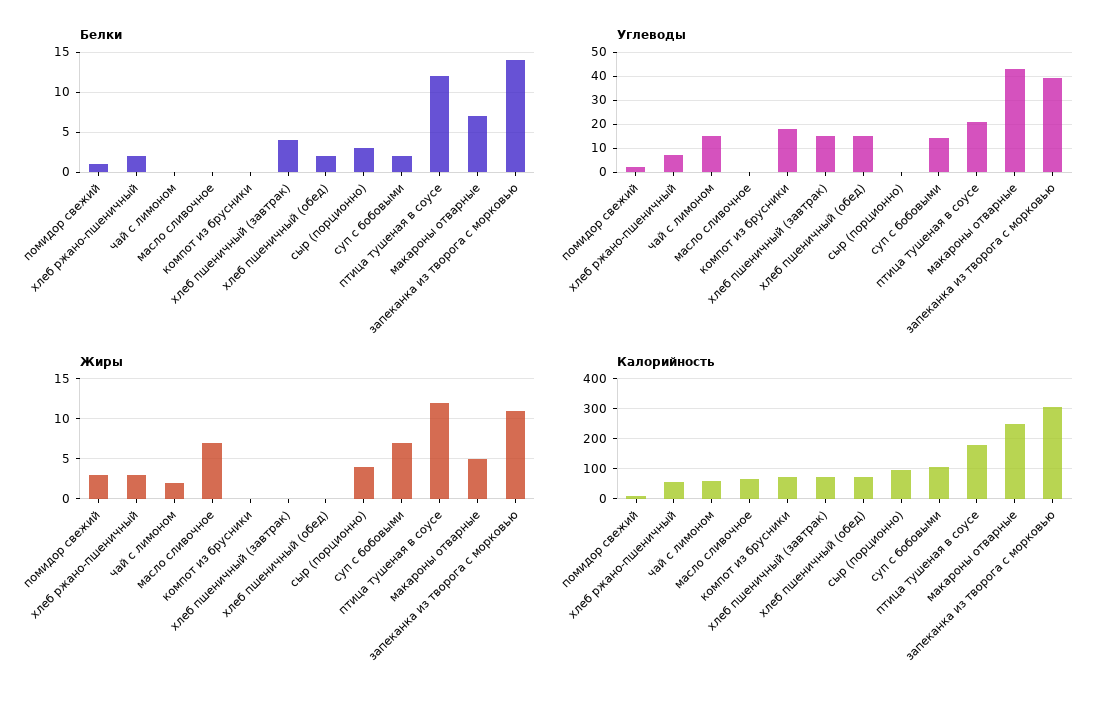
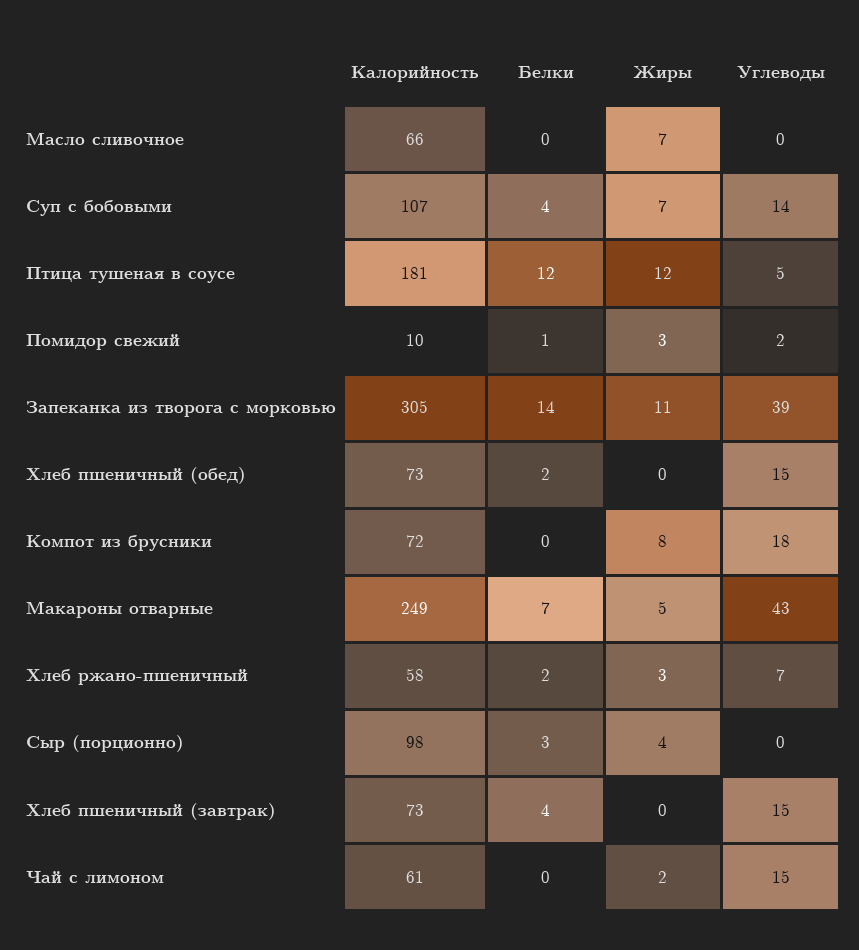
Белки, суп с бобовыми: 2 -> 4
Углеводы, птица тушеная в соусе: 20 -> 5
Жиры, компот из брусники: 0 -> 8

